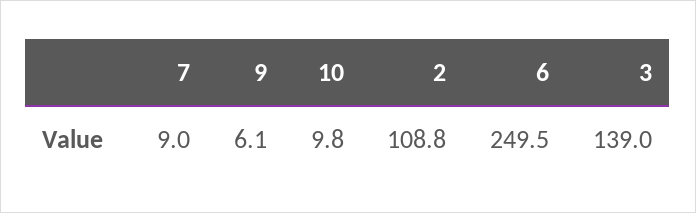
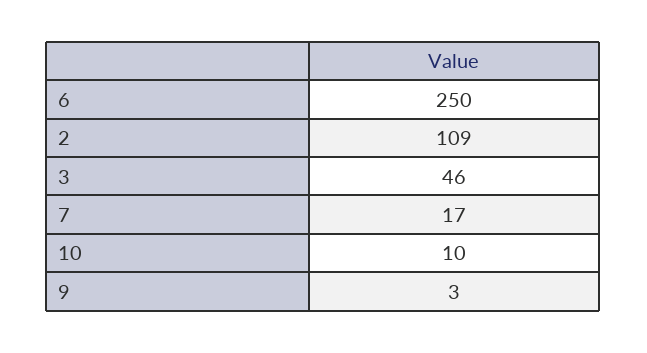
7: 9 -> 17
9: 6.1 -> 3
3: 139 -> 46

